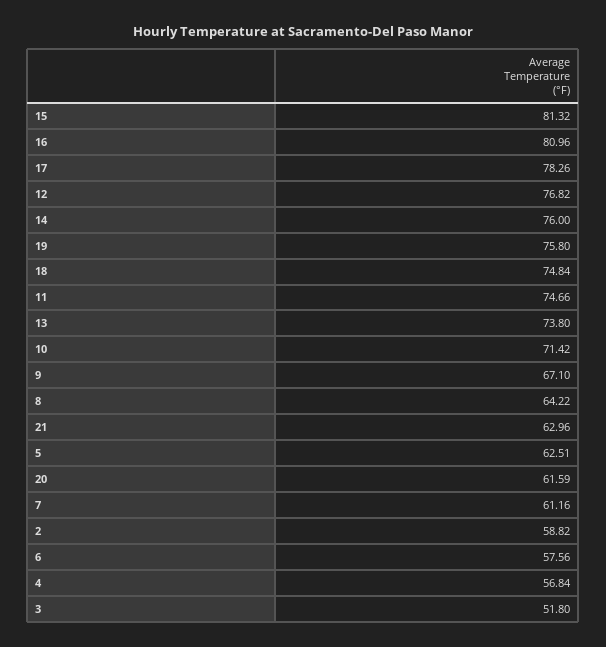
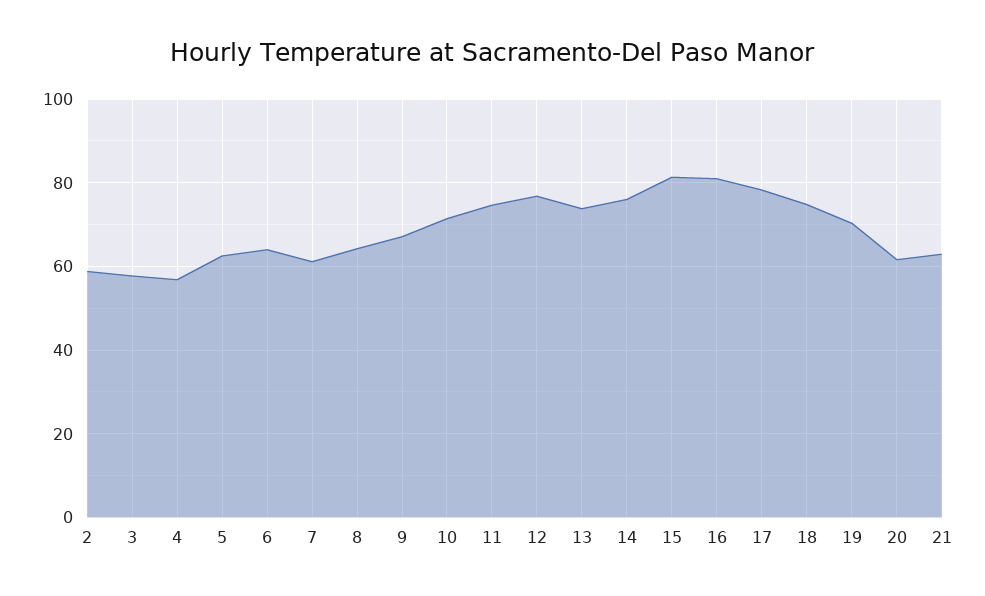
19: 75.8 -> 70
6: 57.56 -> 64
3: 51.8 -> 58

